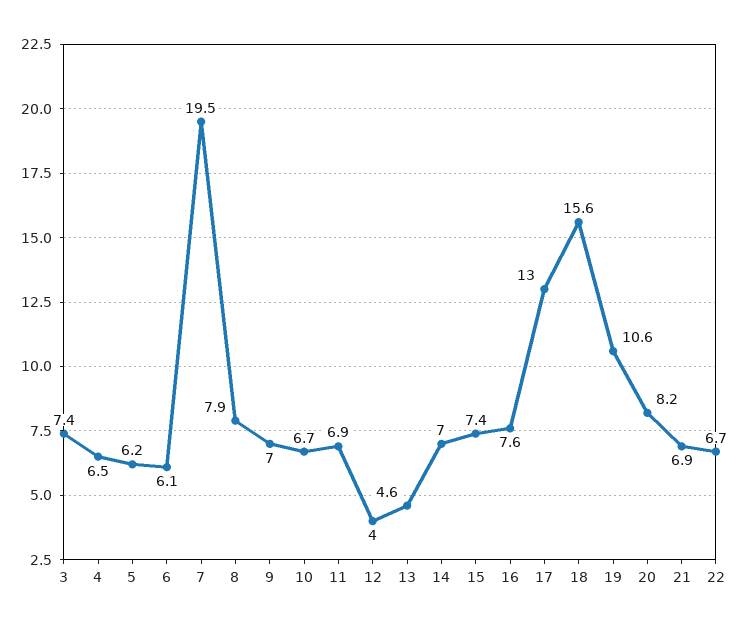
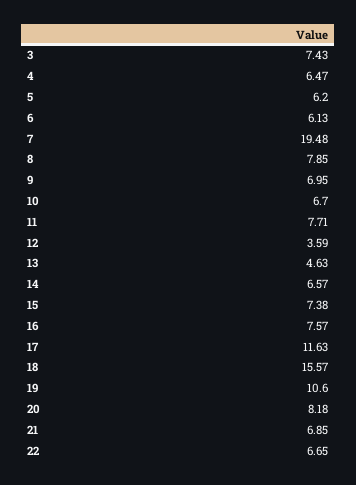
11: 6.9 -> 7.71
12: 4 -> 3.59
14: 7 -> 6.57
17: 13 -> 11.63

